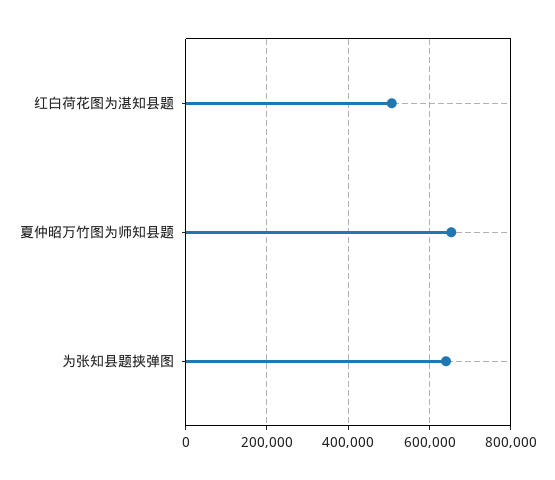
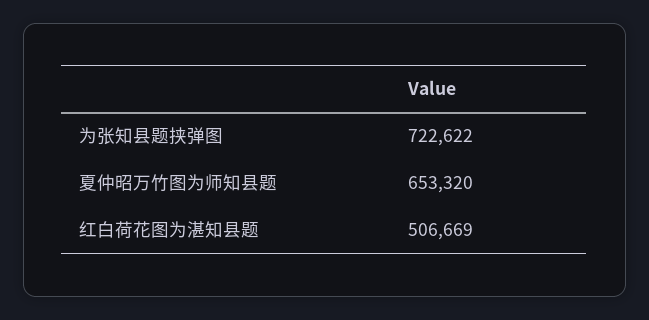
为张知县题挟弹图: 640000 -> 722622

